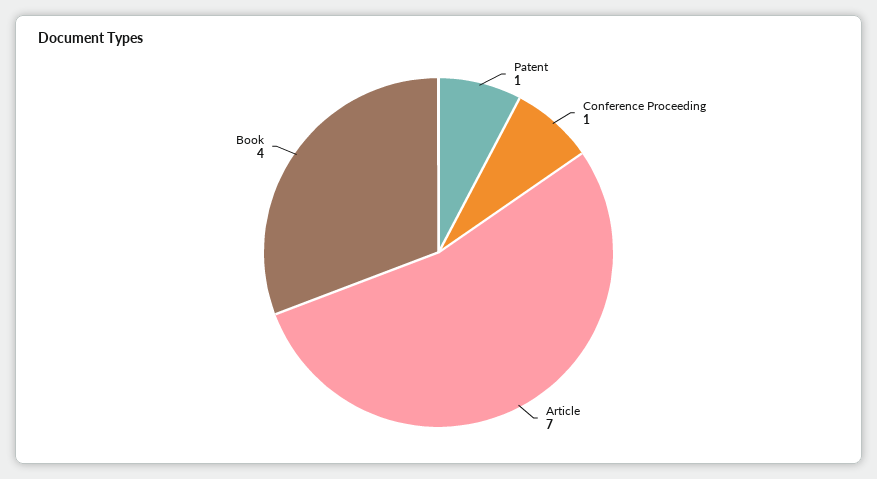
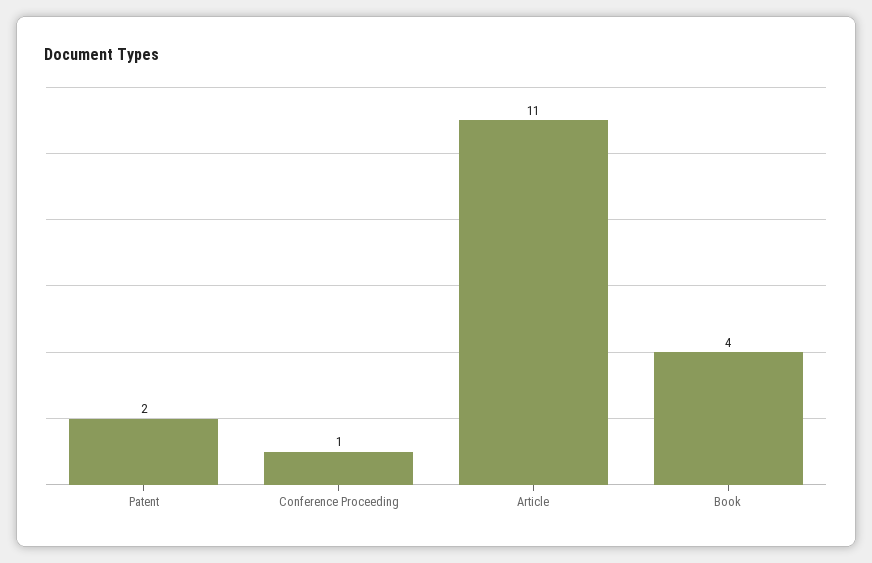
Patent: 1 -> 2
Article: 7 -> 11

